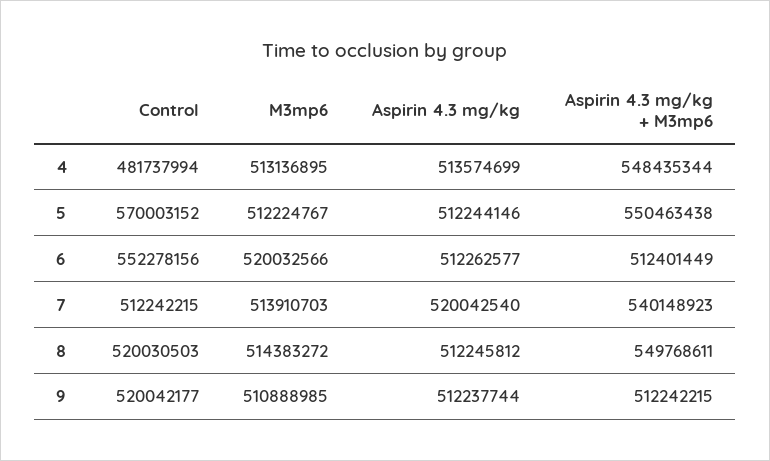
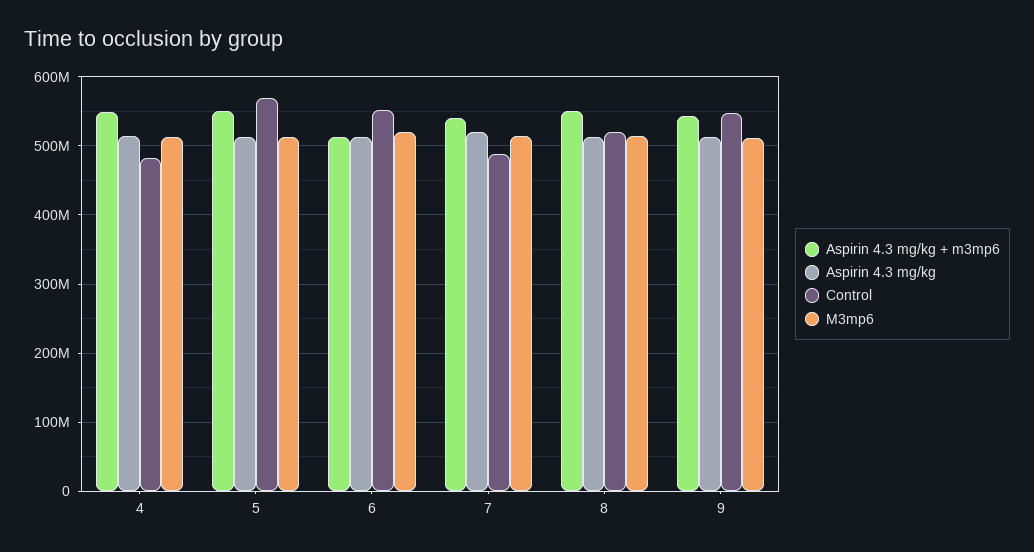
Control, 7: 512242215 -> 490000000
Control, 9: 520042177 -> 550000000
Aspirin 4.3 mg/kg + M3mp6, 9: 512242215 -> 540000000

